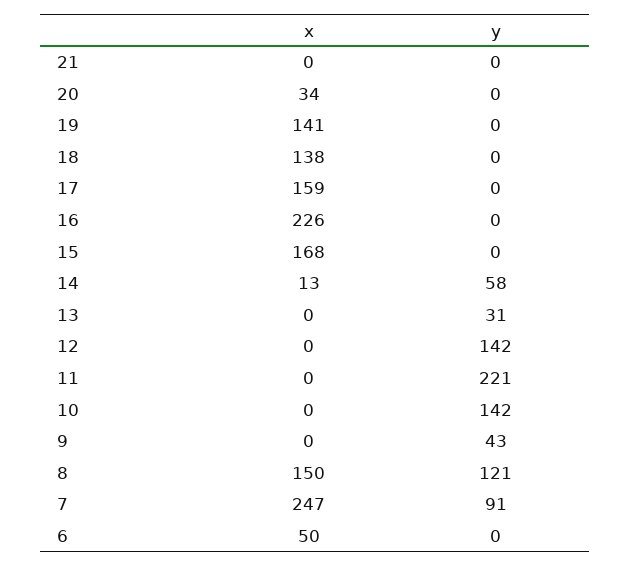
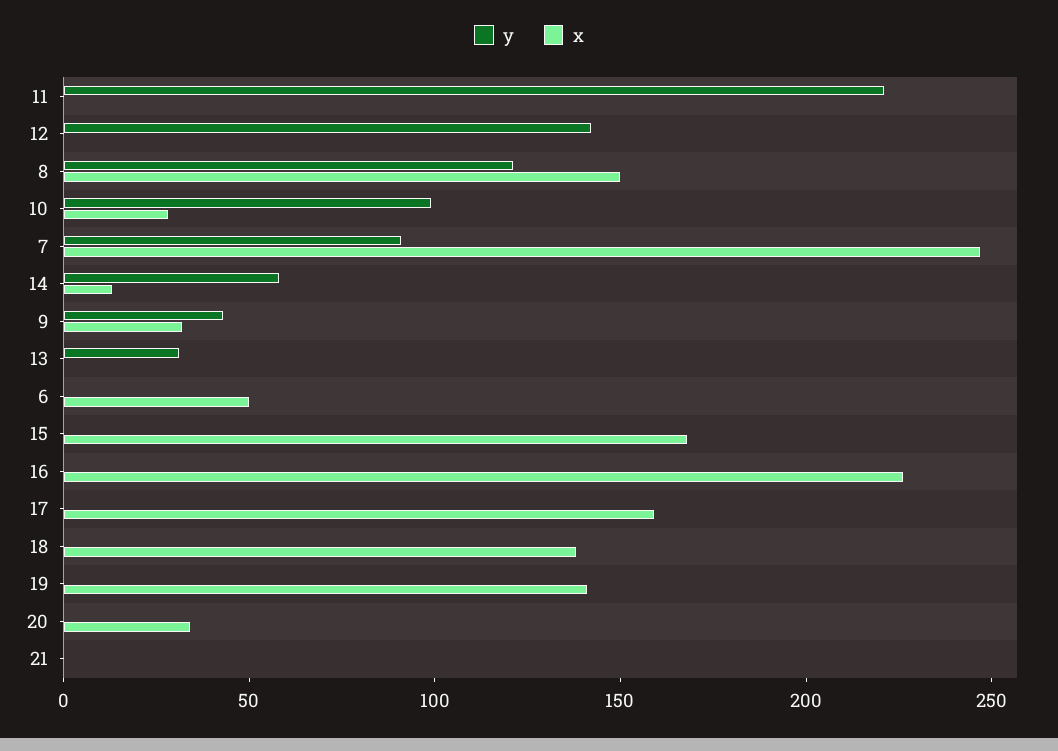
x, 10: 0 -> 30
y, 10: 142 -> 100
x, 9: 0 -> 30

